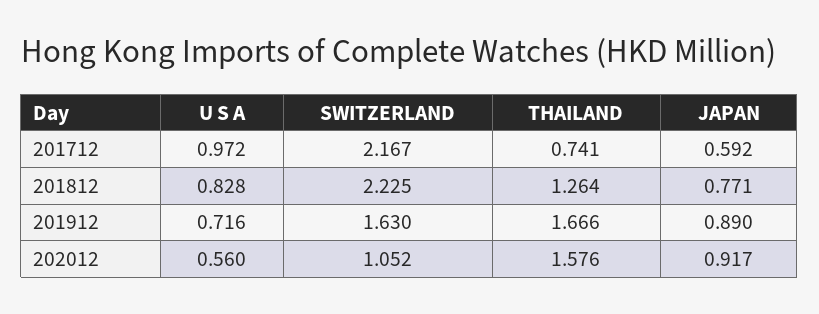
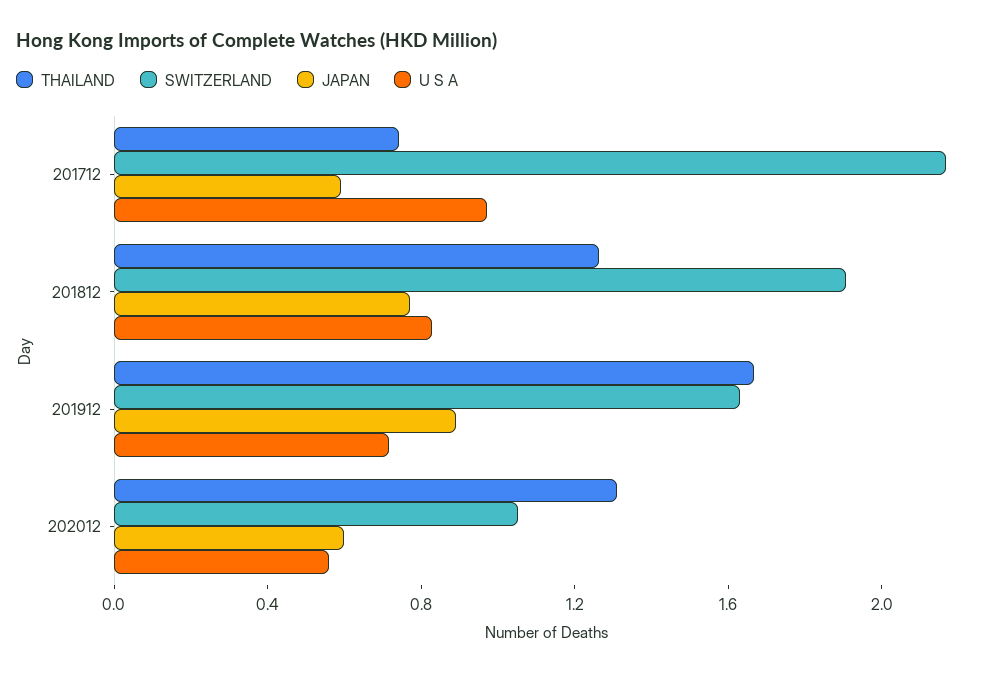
SWITZERLAND, 201812: 2.225 -> 1.9
THAILAND, 202012: 1.576 -> 1.3
JAPAN, 202012: 0.917 -> 0.6

